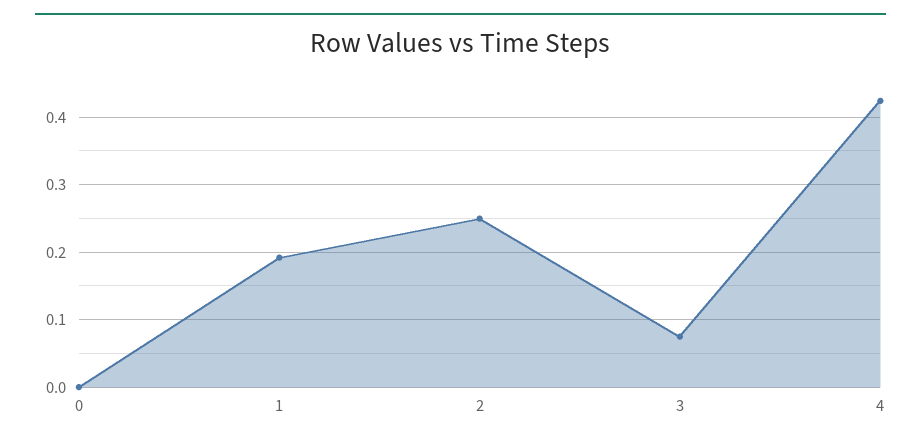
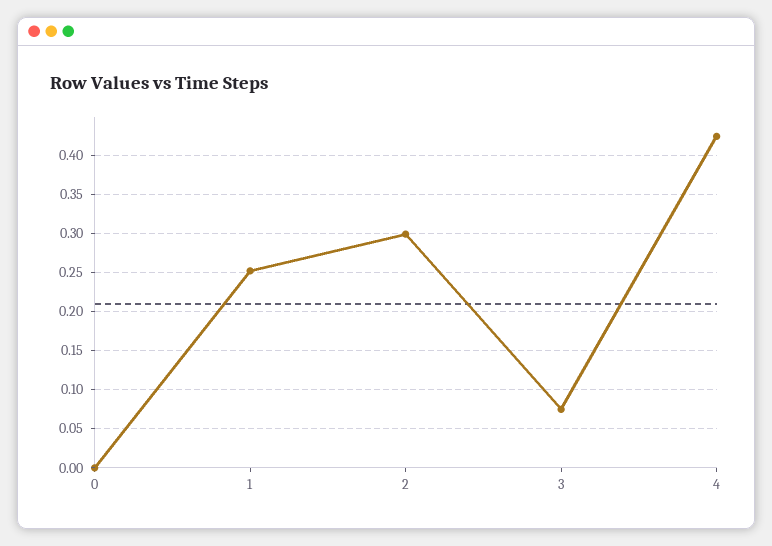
1: 0.19 -> 0.25
2: 0.25 -> 0.3

